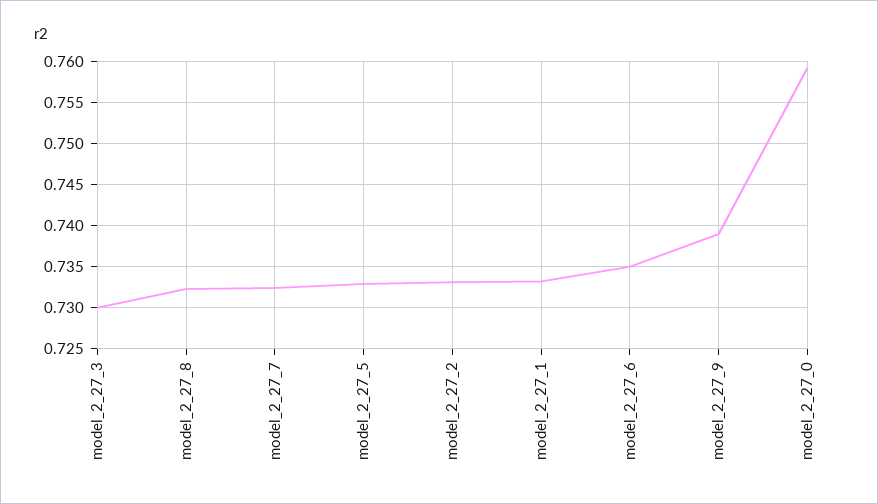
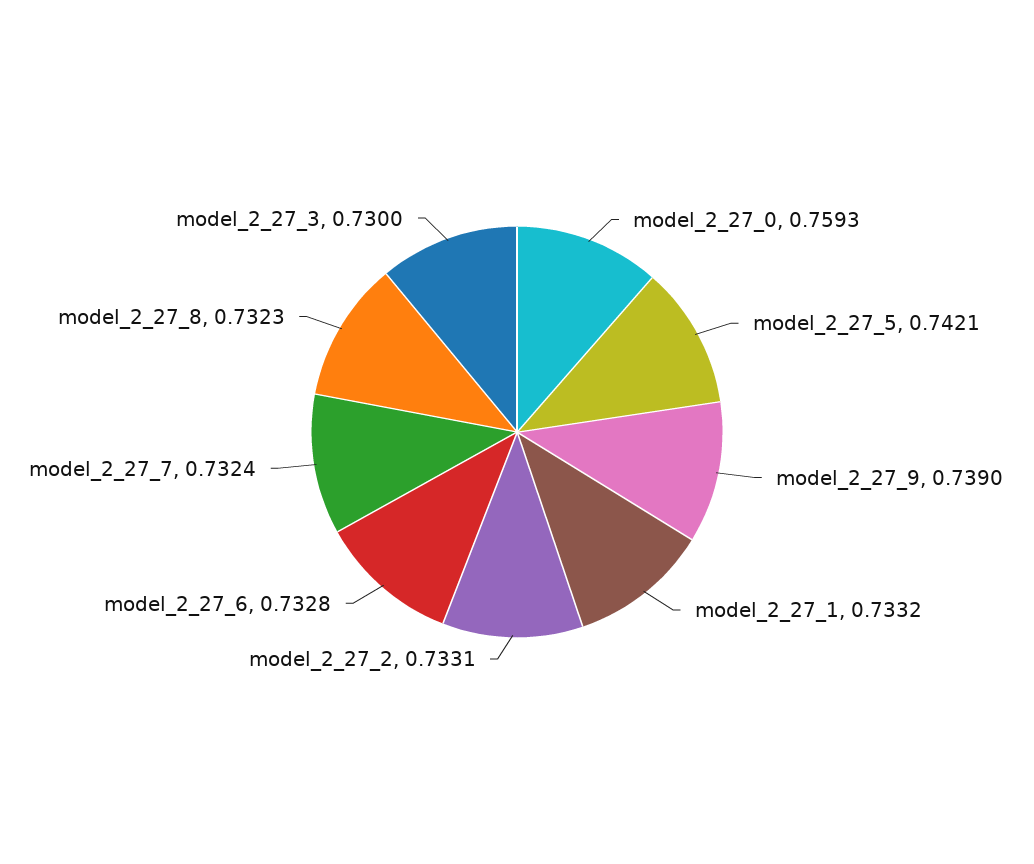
model_2_27_5: 0.733 -> 0.7421
model_2_27_6: 0.735 -> 0.7328

